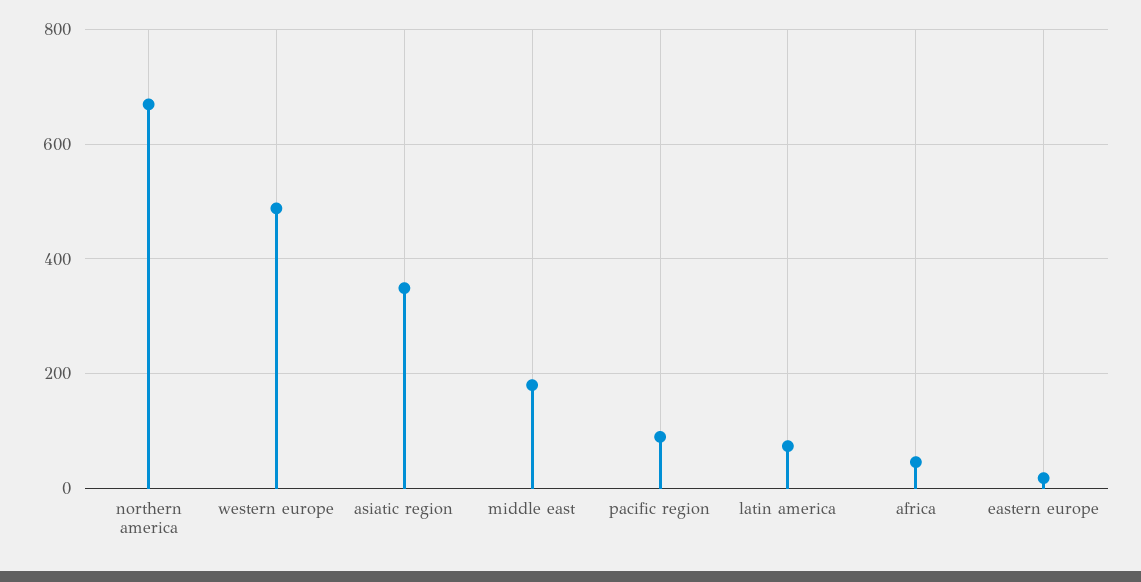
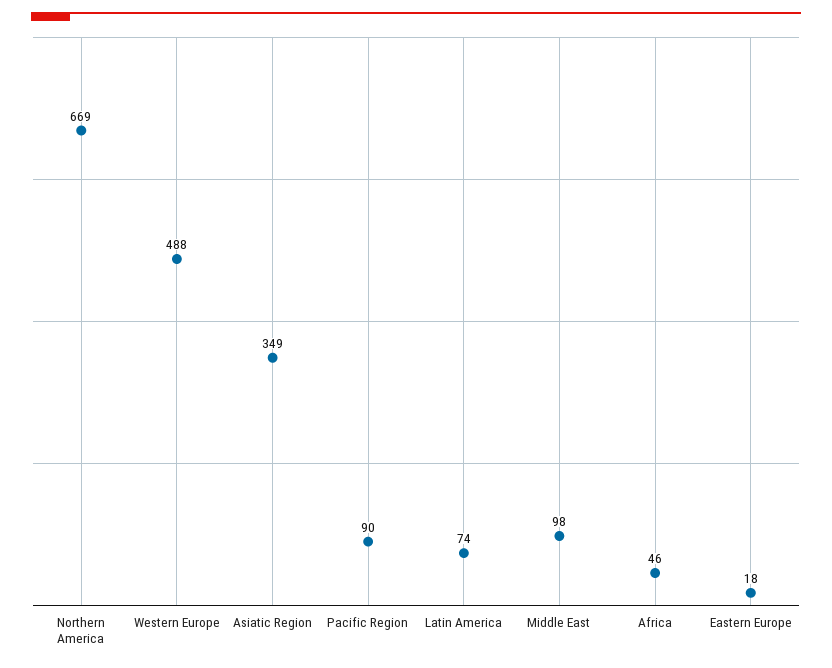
middle east: 180 -> 98

